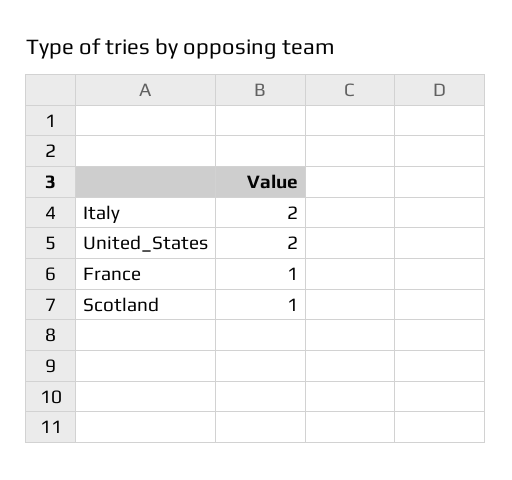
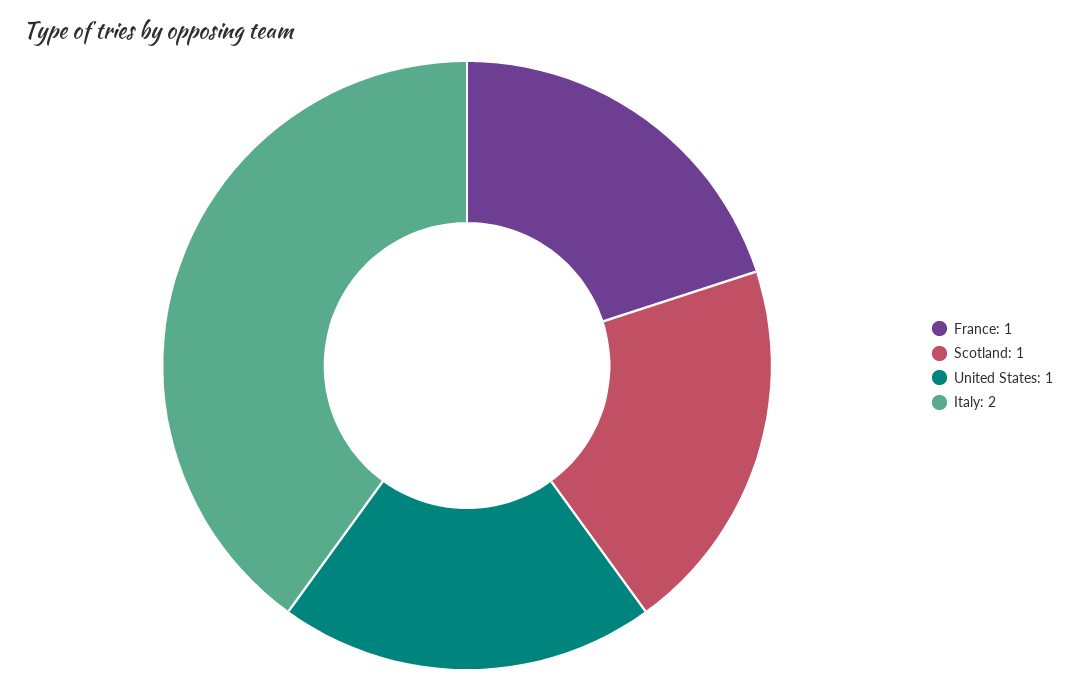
United_States: 2 -> 1

